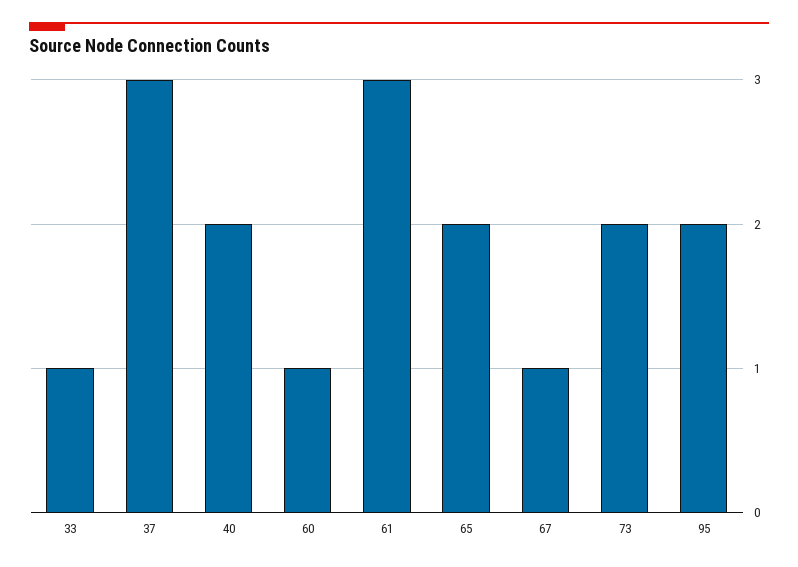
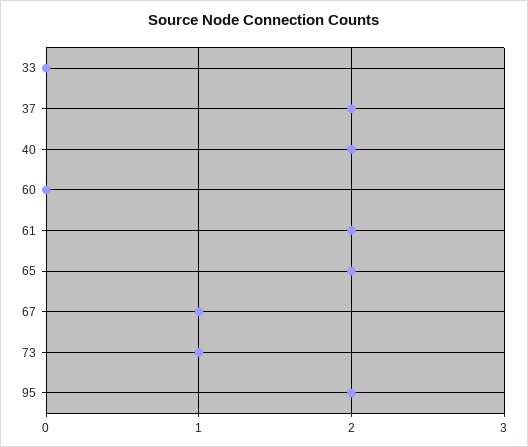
33: 1 -> 0
37: 3 -> 2
60: 1 -> 0
61: 3 -> 2
73: 2 -> 1

